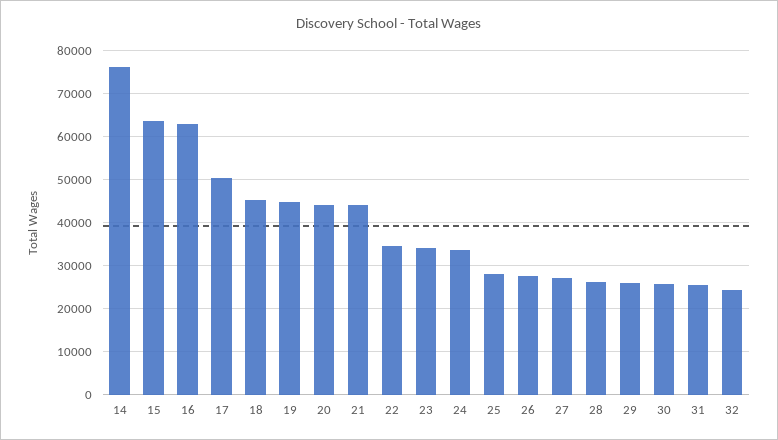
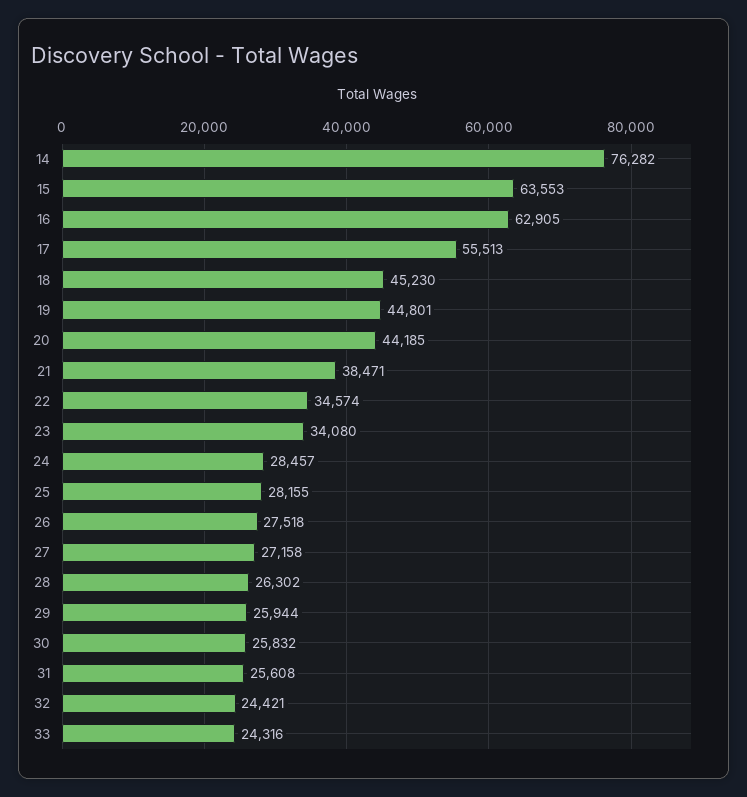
17: 50000 -> 55513
21: 44000 -> 38471
24: 34000 -> 28457
33: none -> 24316

